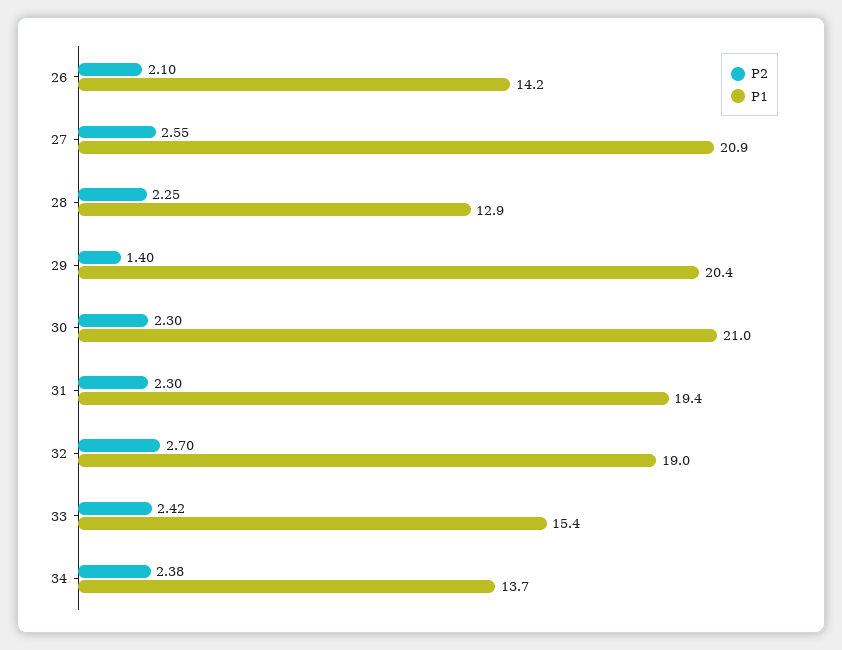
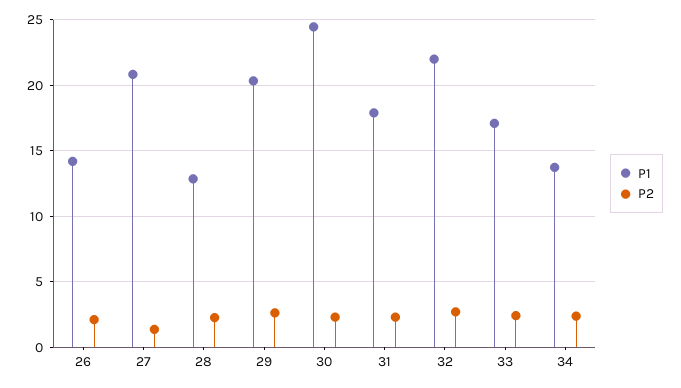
P2, 27: 2.55 -> 1.5
P2, 29: 1.4 -> 2.5
P1, 30: 21 -> 24.5
P1, 31: 19.4 -> 18
P1, 32: 19 -> 22
P1, 33: 15.4 -> 17

